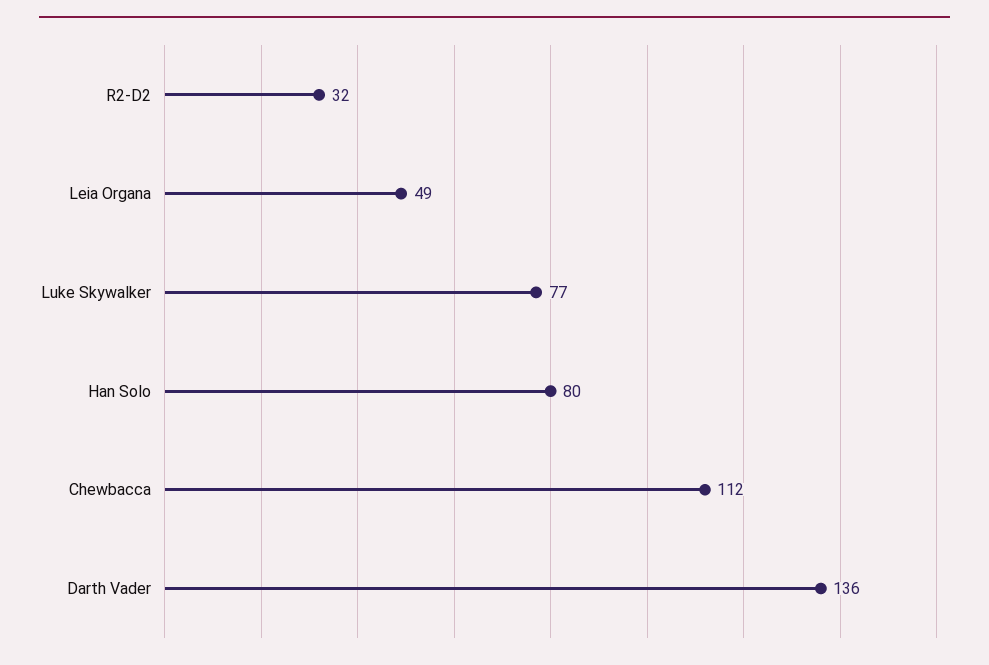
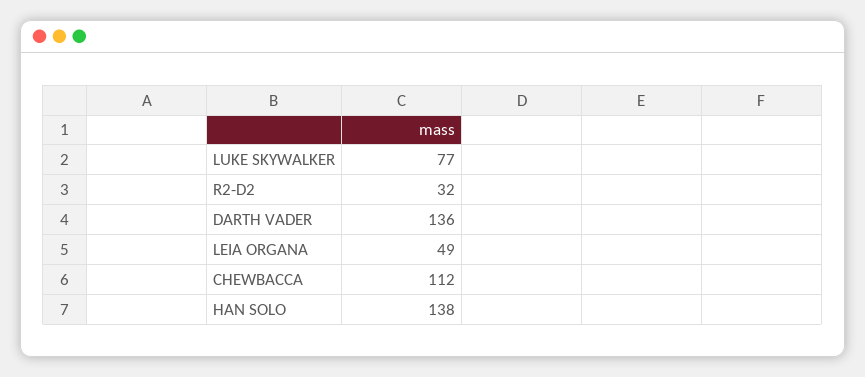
Han Solo: 80 -> 138

